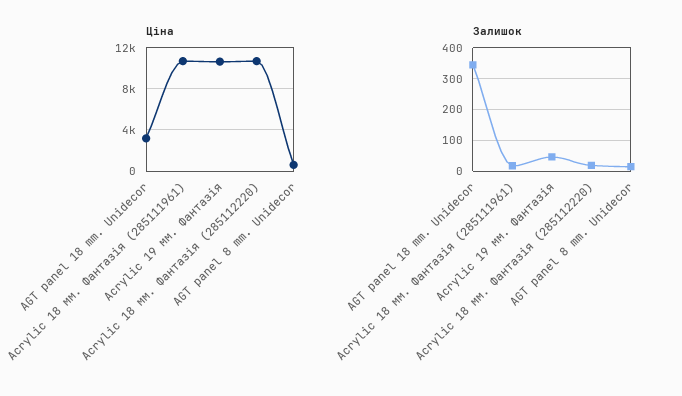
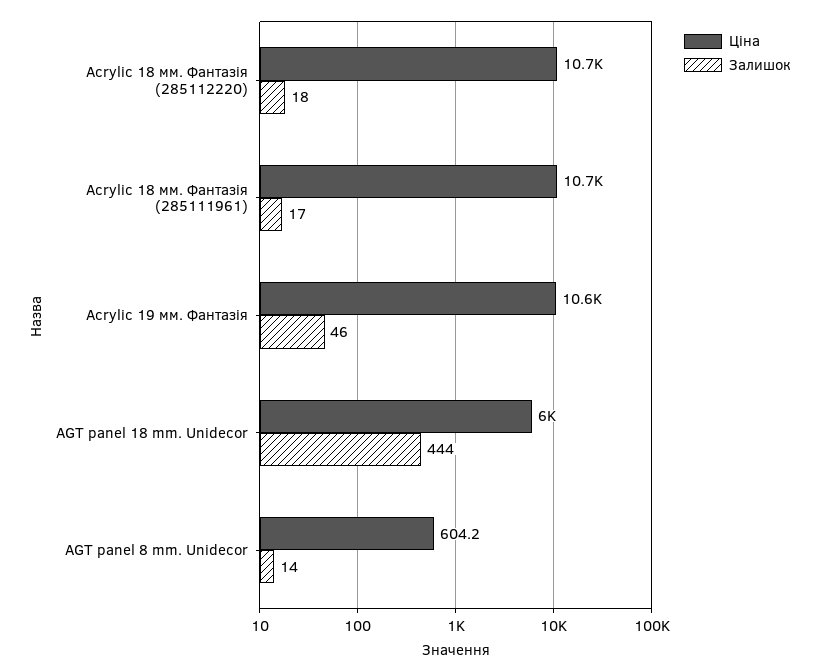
Ціна, AGT panel 18 mm. Unidecor: 3000 -> 6000
Залишок, AGT panel 18 mm. Unidecor: 340 -> 444

